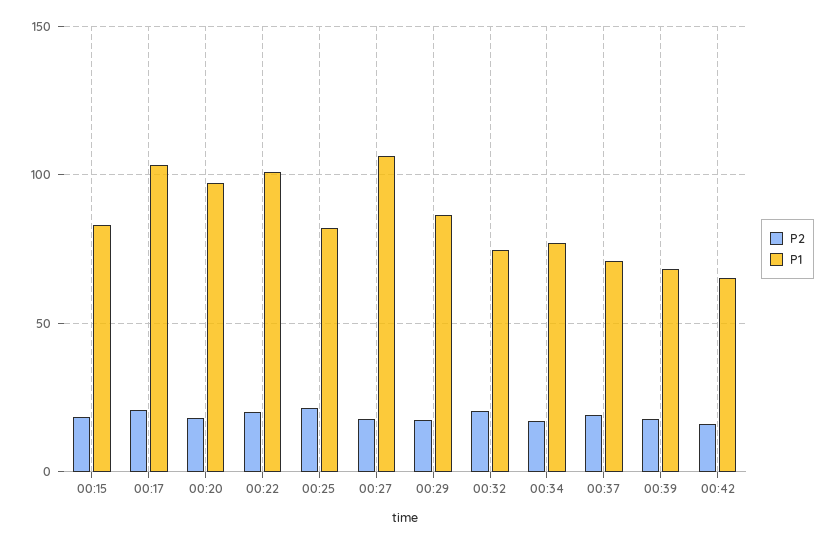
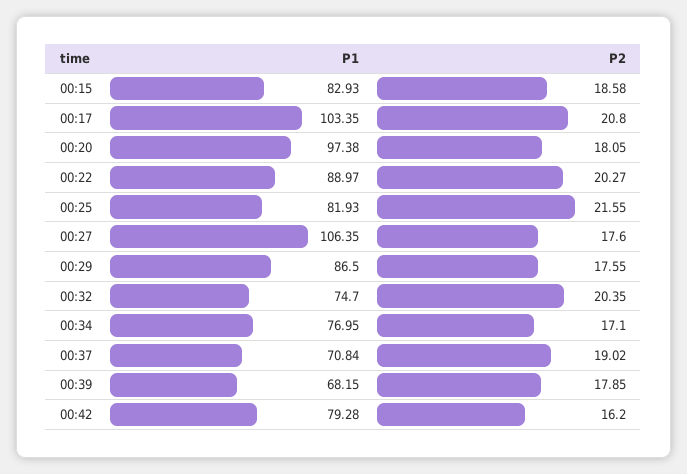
P1, 00:22: 100 -> 88.97
P1, 00:42: 65 -> 79.28

